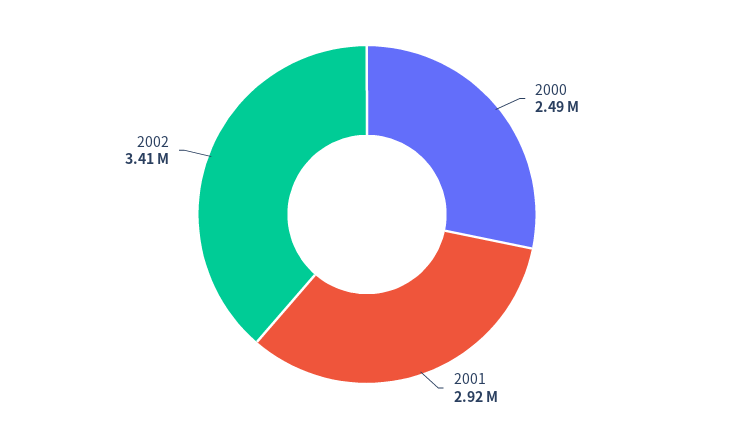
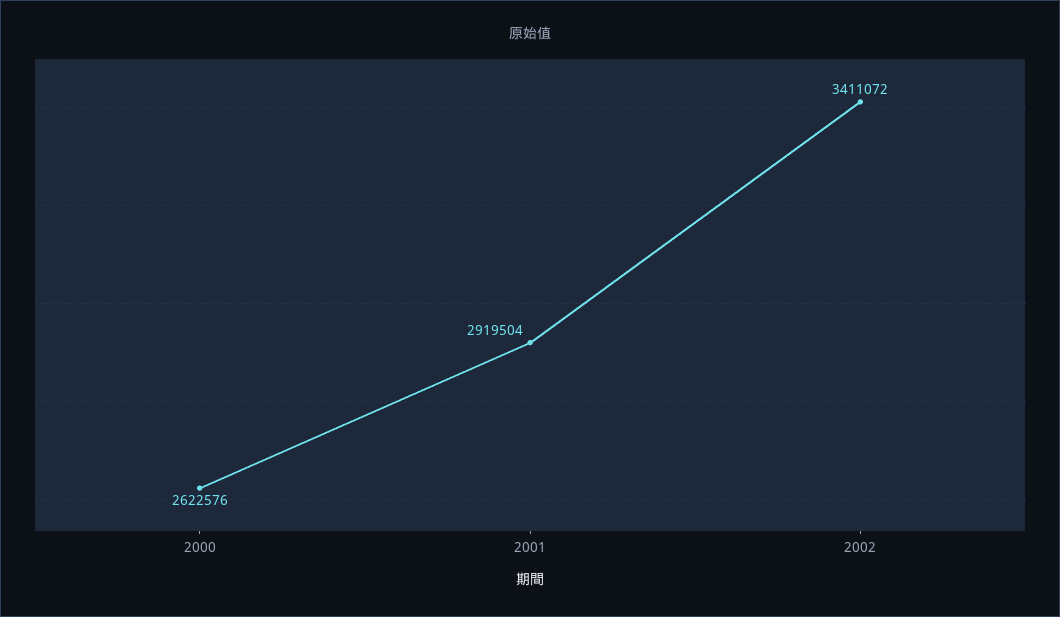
2000: 2490000 -> 2622576

